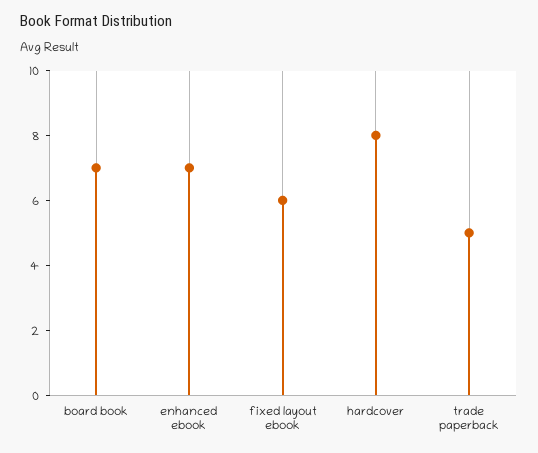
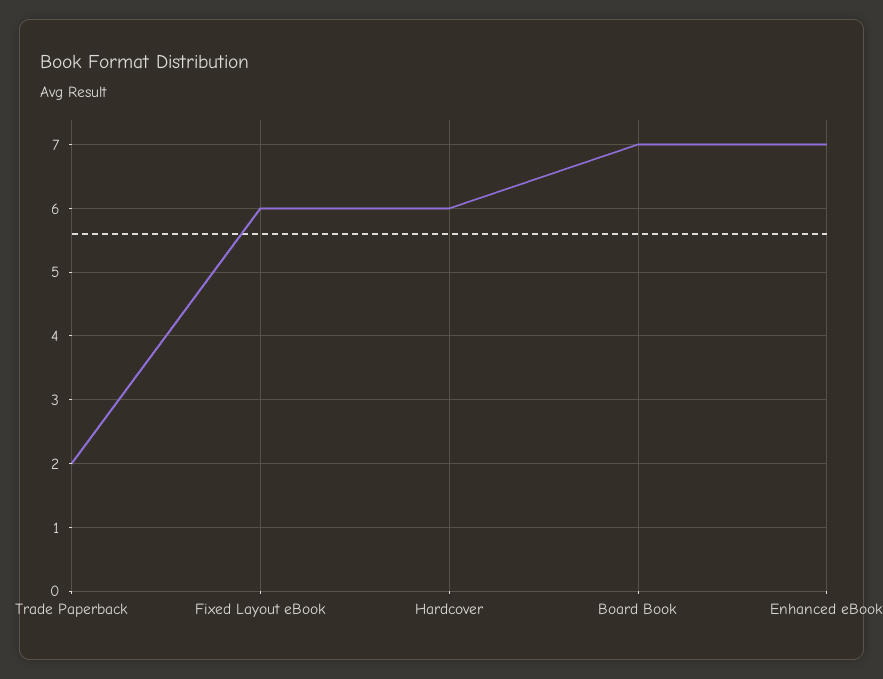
hardcover: 8 -> 6
trade paperback: 5 -> 2

